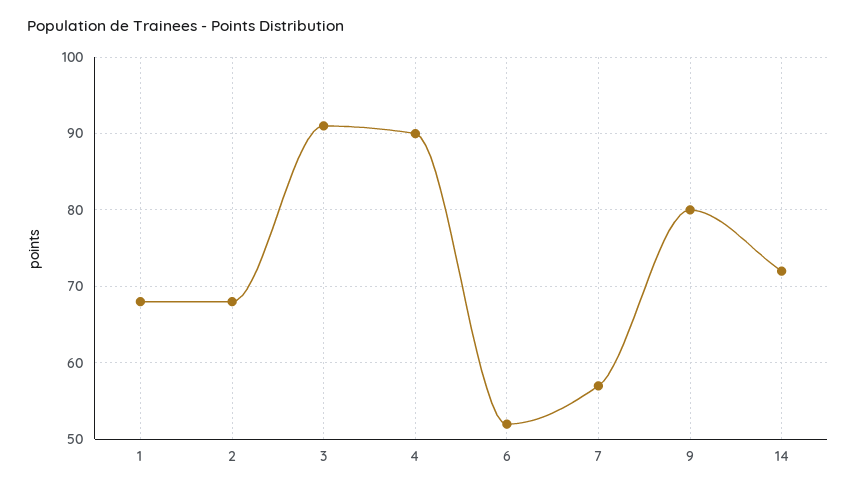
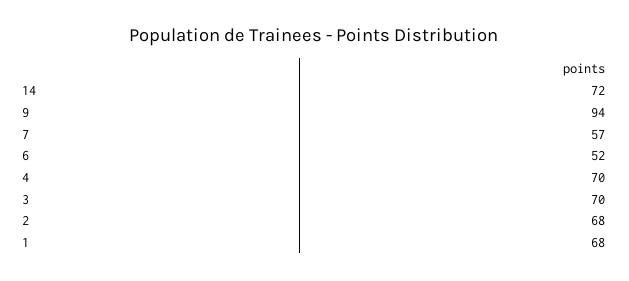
3: 91 -> 70
4: 90 -> 70
9: 80 -> 94

